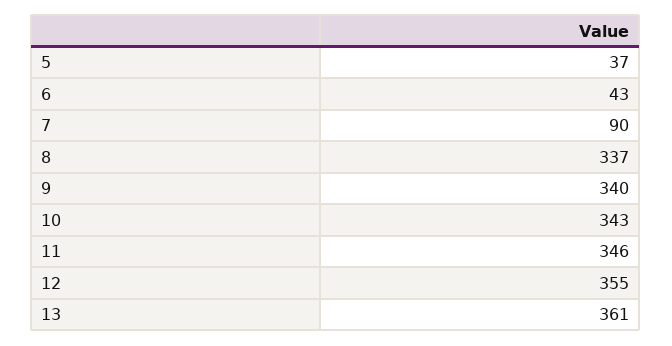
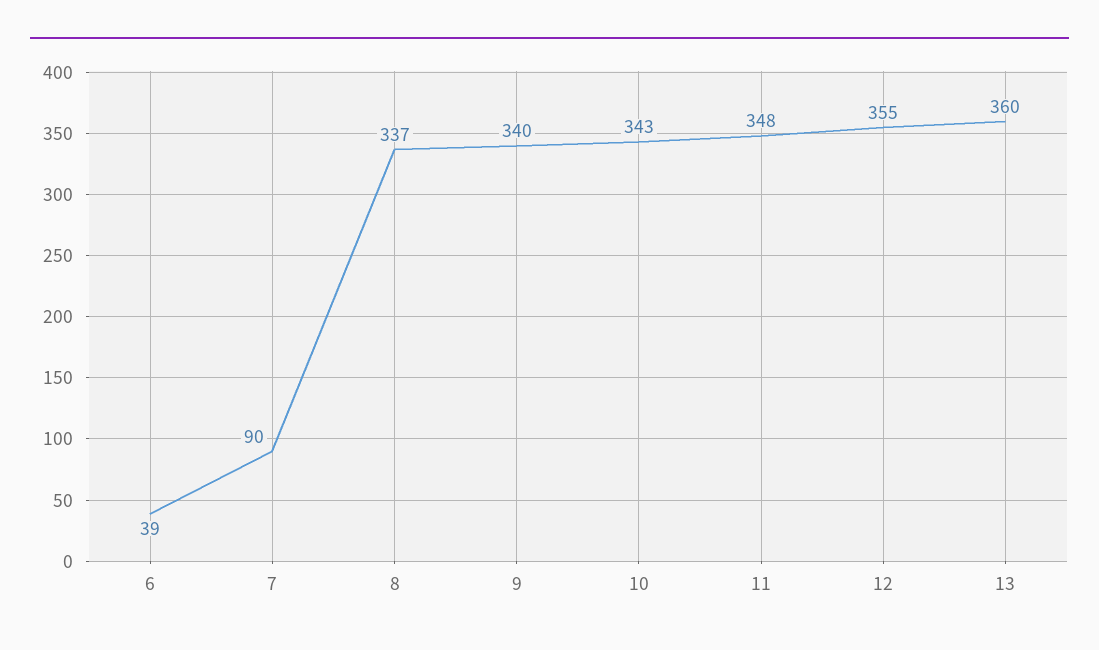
5: 37 -> none
6: 43 -> 39
11: 346 -> 348
13: 361 -> 360

